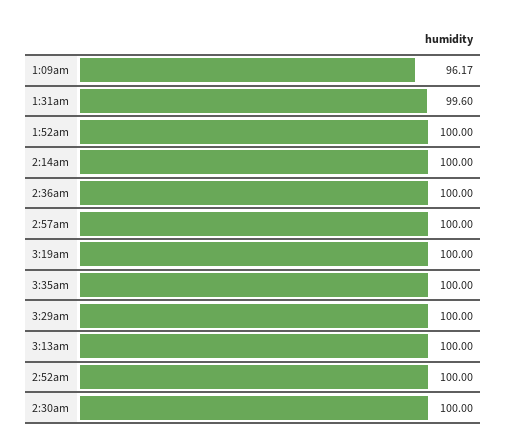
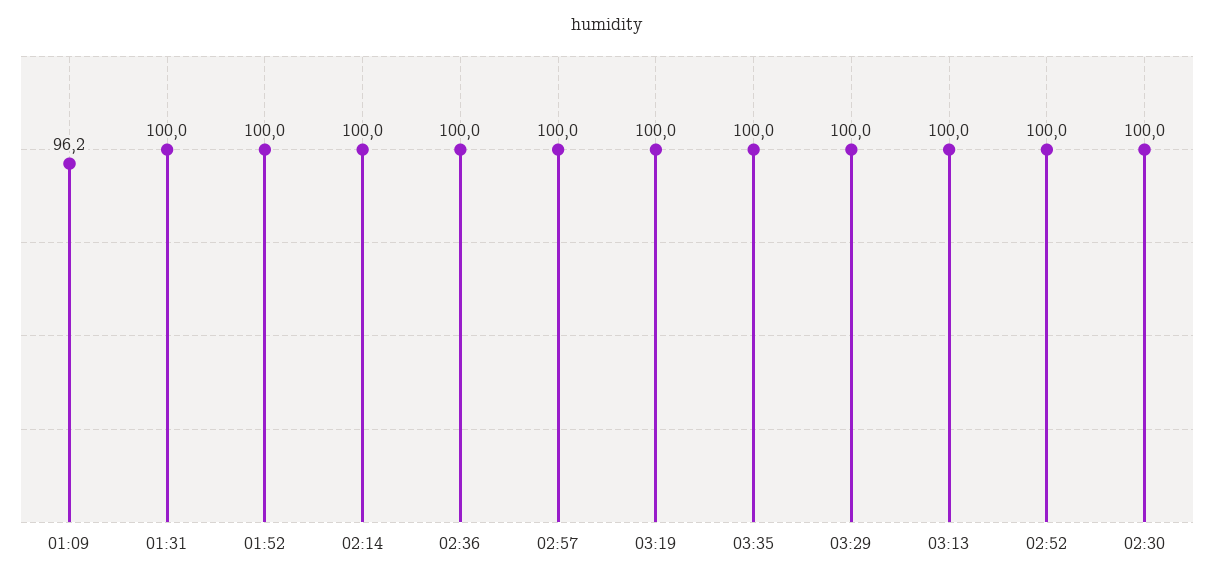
1:31am: 99.6 -> 100

